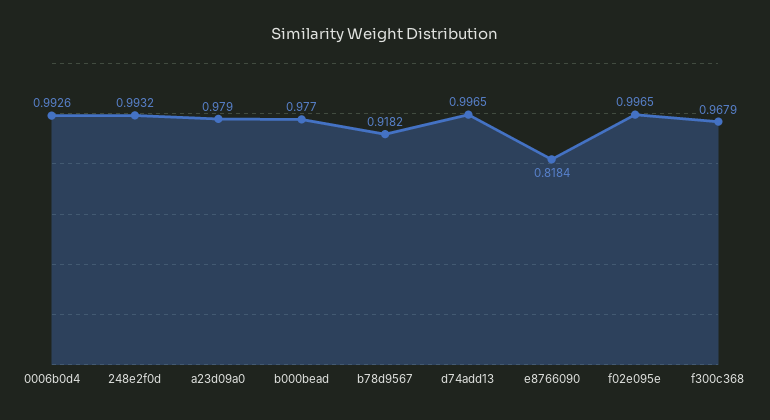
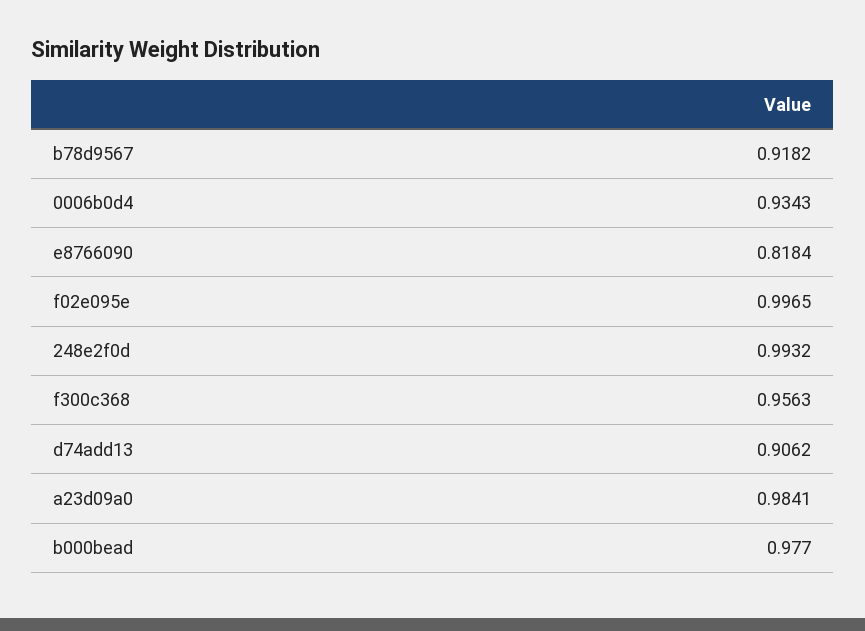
0006b0d4: 0.9926 -> 0.9343
a23d09a0: 0.979 -> 0.9841
d74add13: 0.9965 -> 0.9062
f300c368: 0.9679 -> 0.9563

